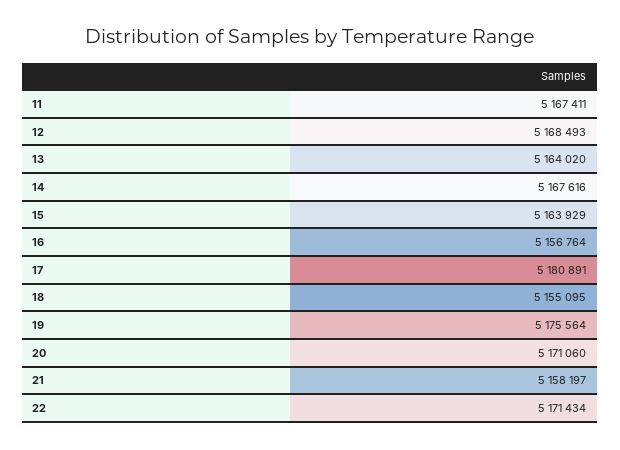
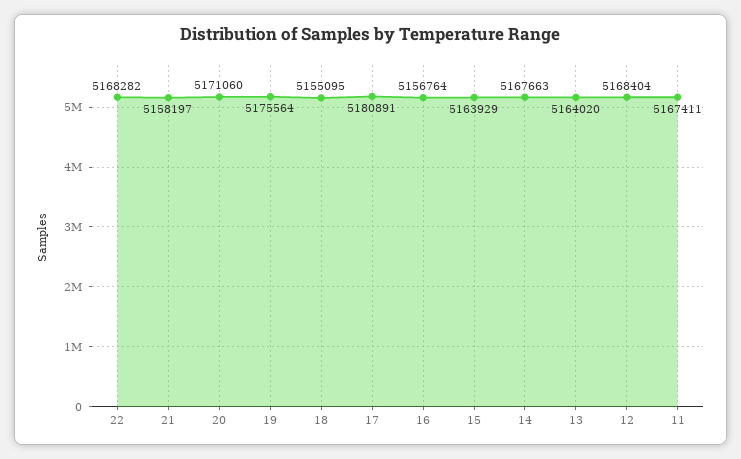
12: 5168493 -> 5168404
14: 5167616 -> 5167663
22: 5171434 -> 5168282

